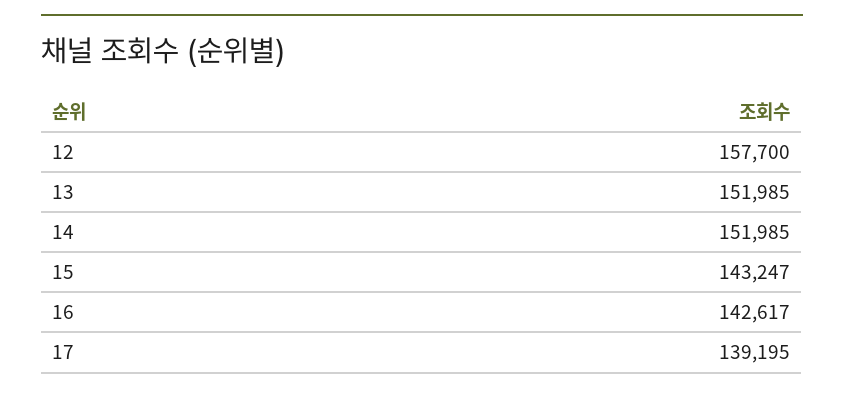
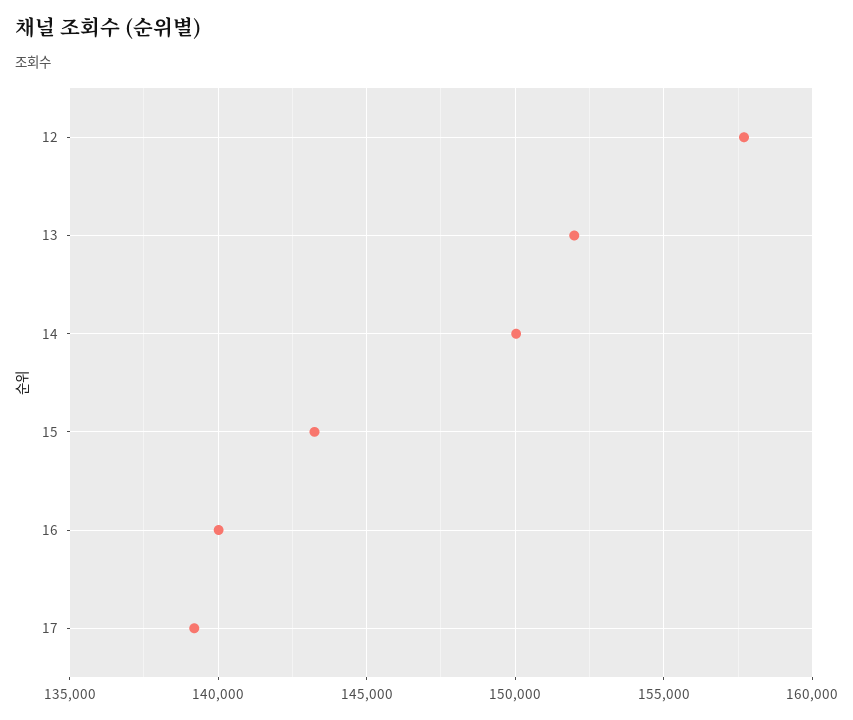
14: 151985 -> 150000
16: 142617 -> 140000

